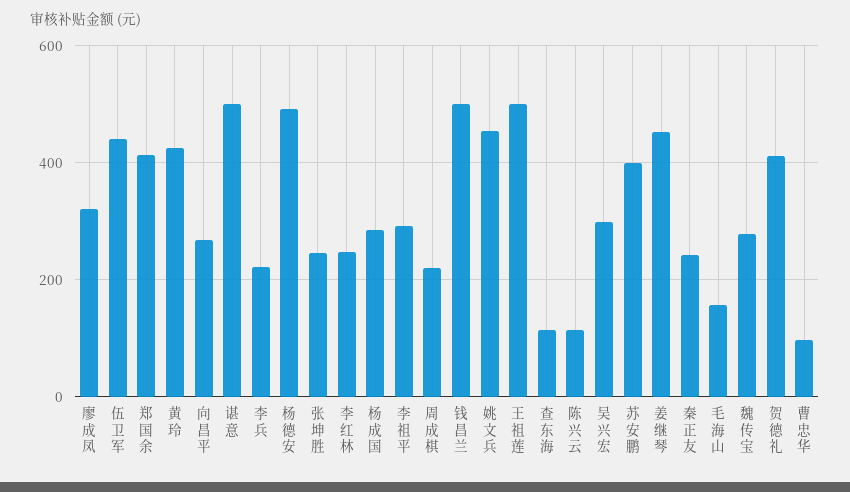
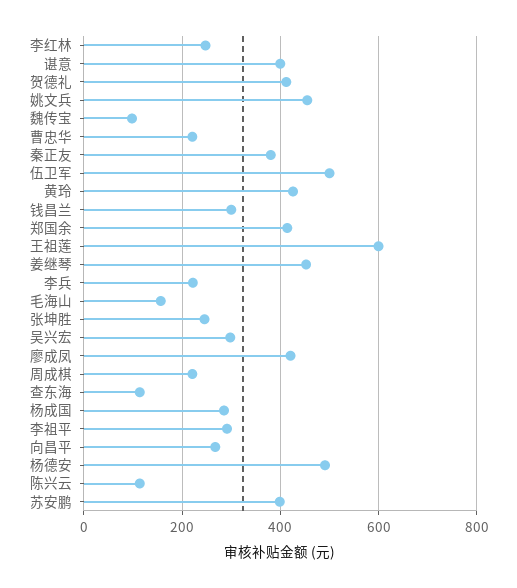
廖成凤: 320 -> 420
伍卫军: 440 -> 500
谌意: 500 -> 400
钱昌兰: 500 -> 300
王祖莲: 500 -> 600
秦正友: 240 -> 380
魏传宝: 280 -> 100
曹忠华: 100 -> 220

